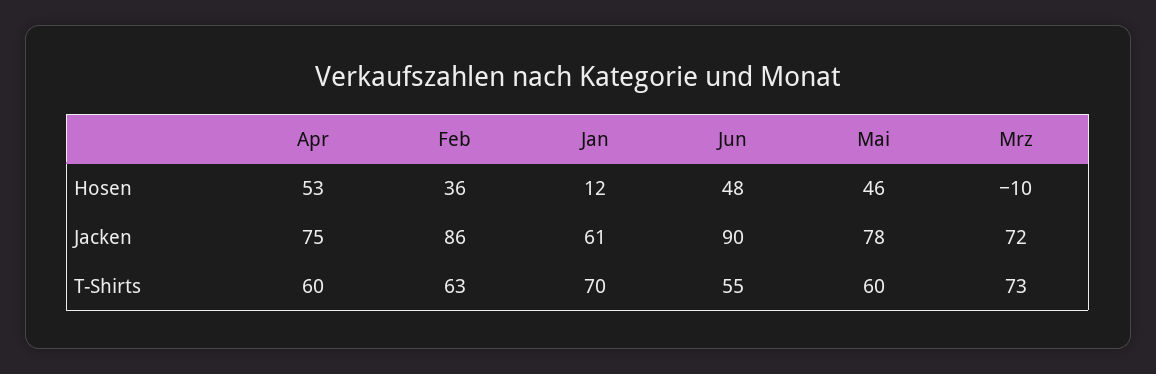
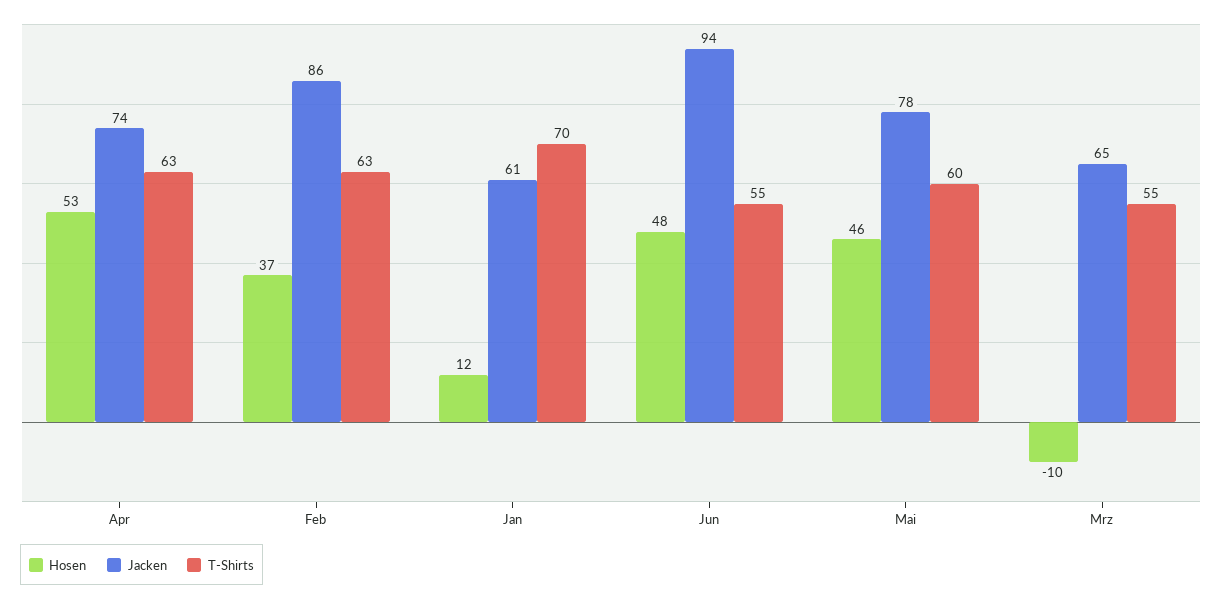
Hosen, Feb: 36 -> 37
Jacken, Apr: 75 -> 74
Jacken, Jun: 90 -> 94
Jacken, Mrz: 72 -> 65
T-Shirts, Apr: 60 -> 63
T-Shirts, Mrz: 73 -> 55

